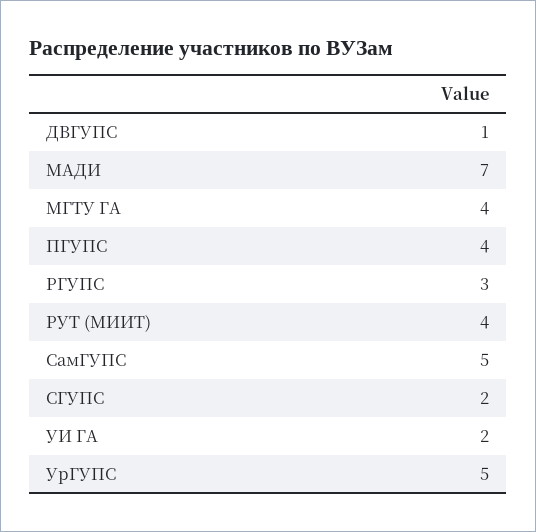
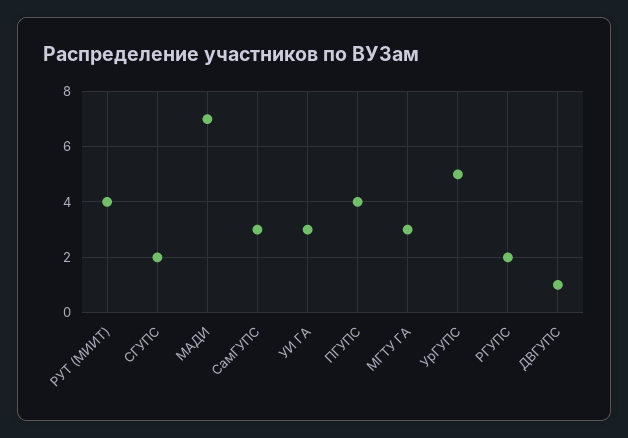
МГТУ ГА: 4 -> 3
РГУПС: 3 -> 2
СамГУПС: 5 -> 3
УИ ГА: 2 -> 3

